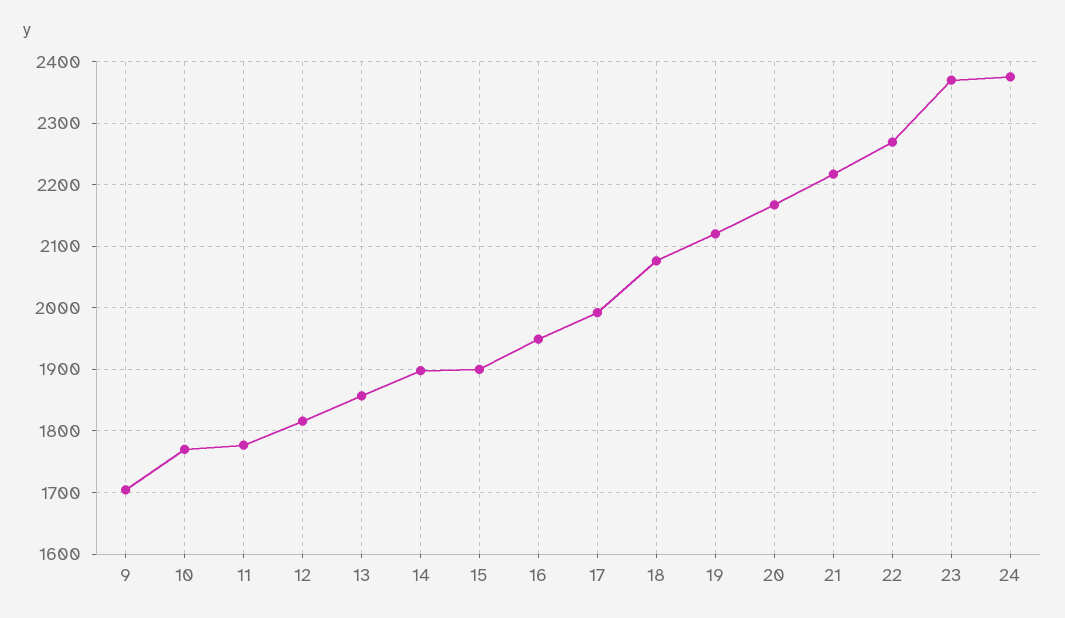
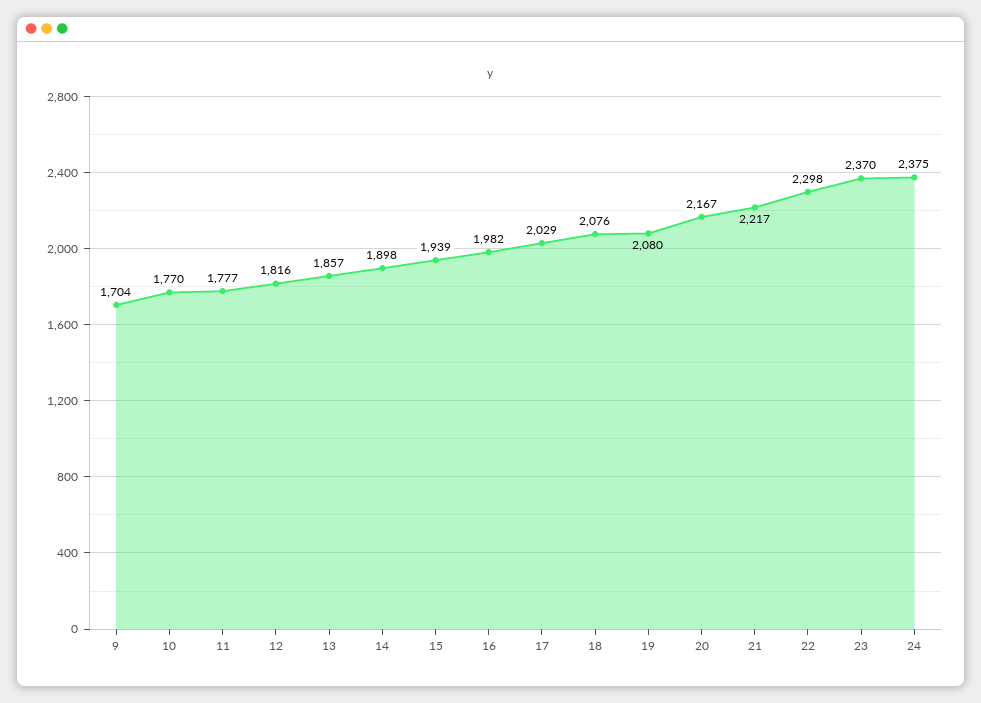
15: 1900 -> 1939
16: 1950 -> 1982
17: 1990 -> 2029
19: 2120 -> 2080
22: 2270 -> 2298

